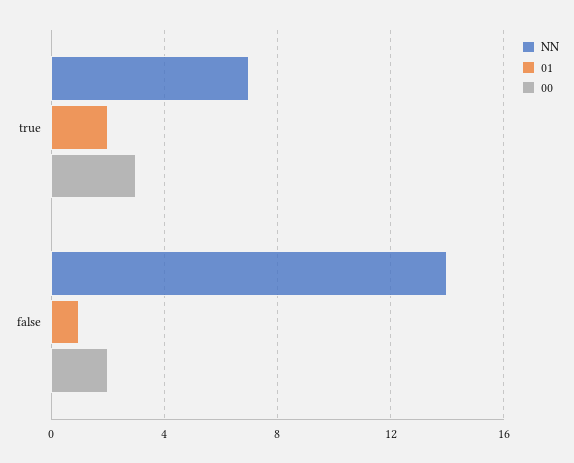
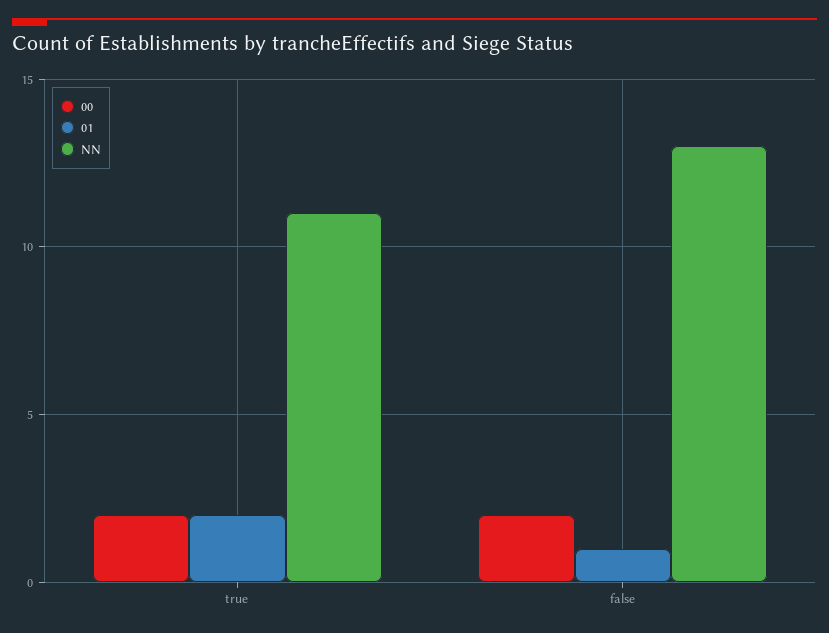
NN, true: 7 -> 11
00, true: 3 -> 2
NN, false: 14 -> 13

